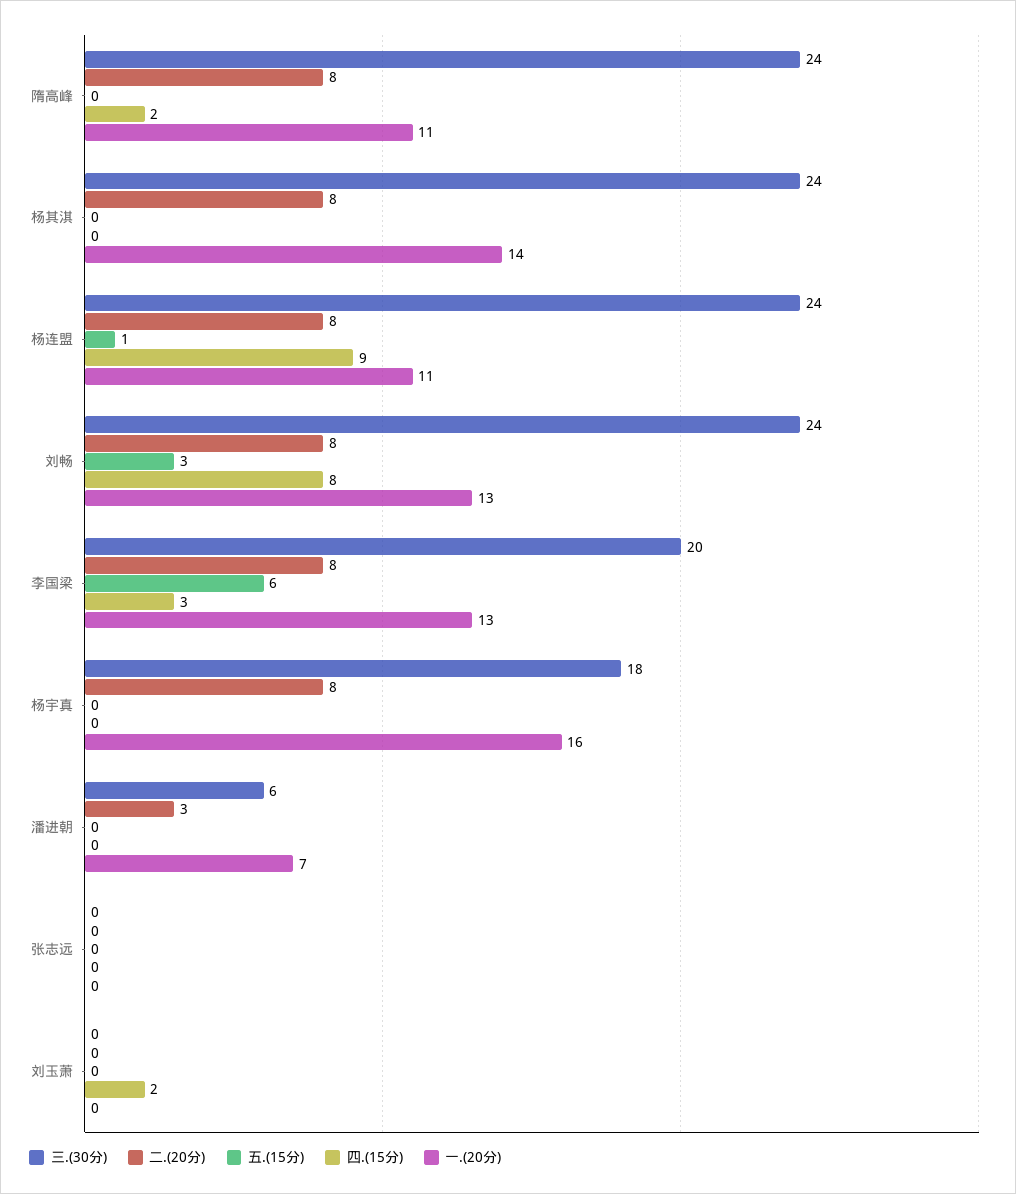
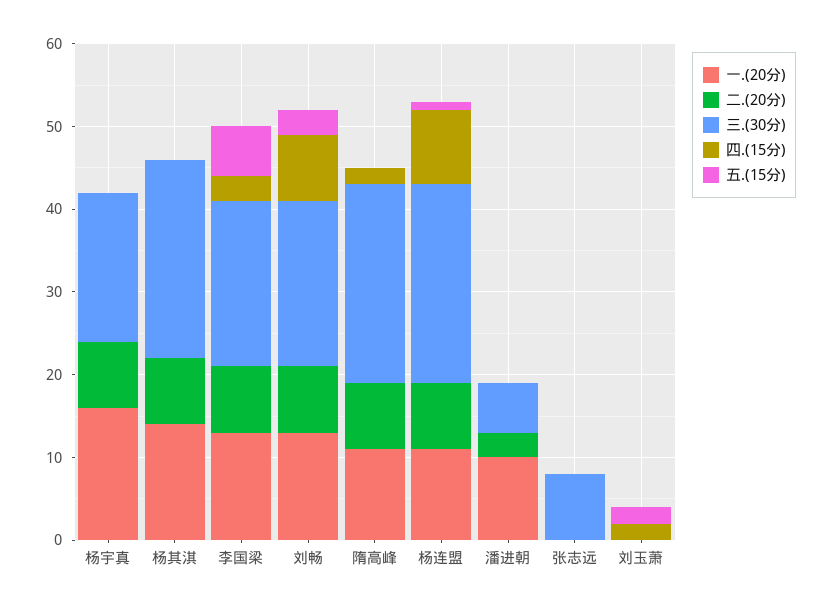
三.(30分), 刘畅: 24 -> 20
一.(20分), 潘进朝: 7 -> 10
三.(30分), 张志远: 0 -> 8
五.(15分), 刘玉萧: 0 -> 2

